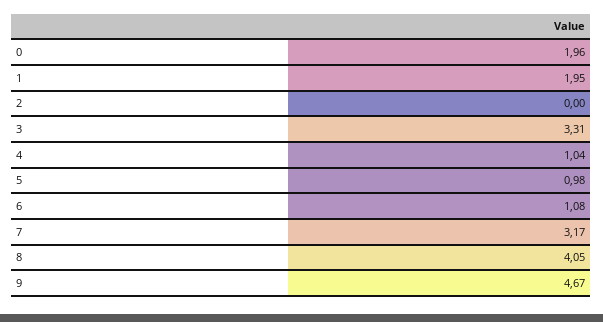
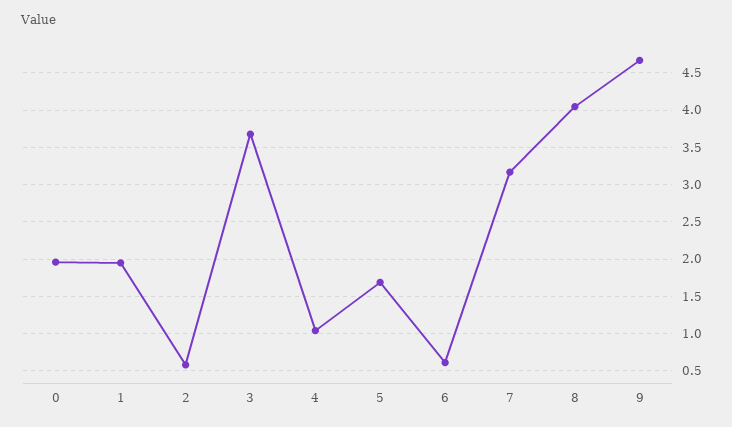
2: 0 -> 0.6
3: 3.31 -> 3.7
5: 0.98 -> 1.7
6: 1.08 -> 0.6

